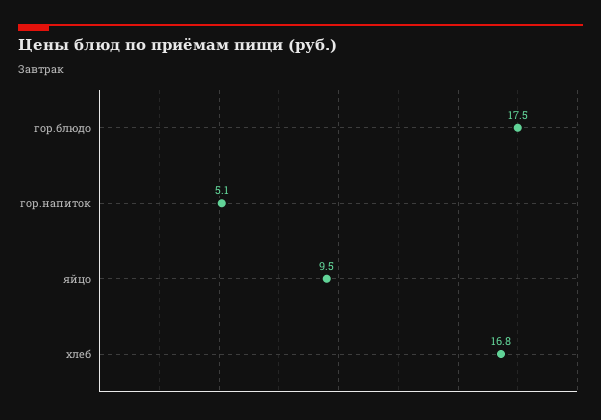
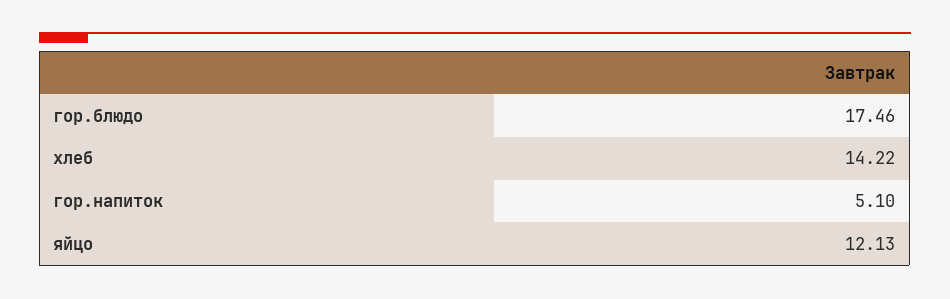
яйцо: 9.5 -> 12.13
хлеб: 16.8 -> 14.22

